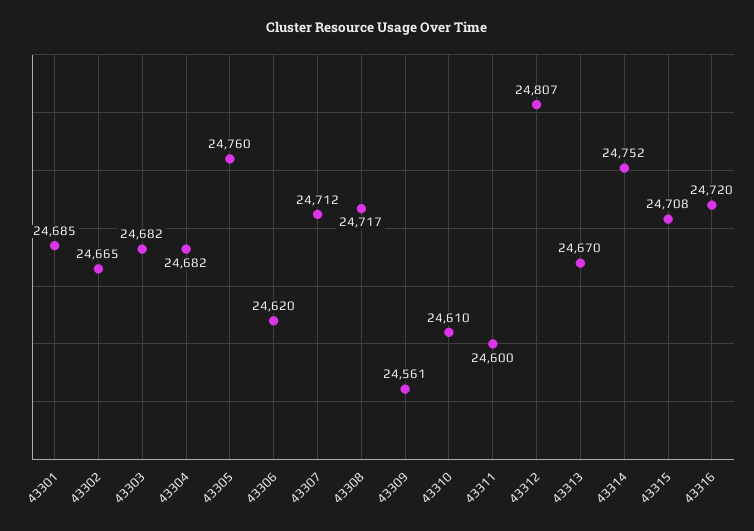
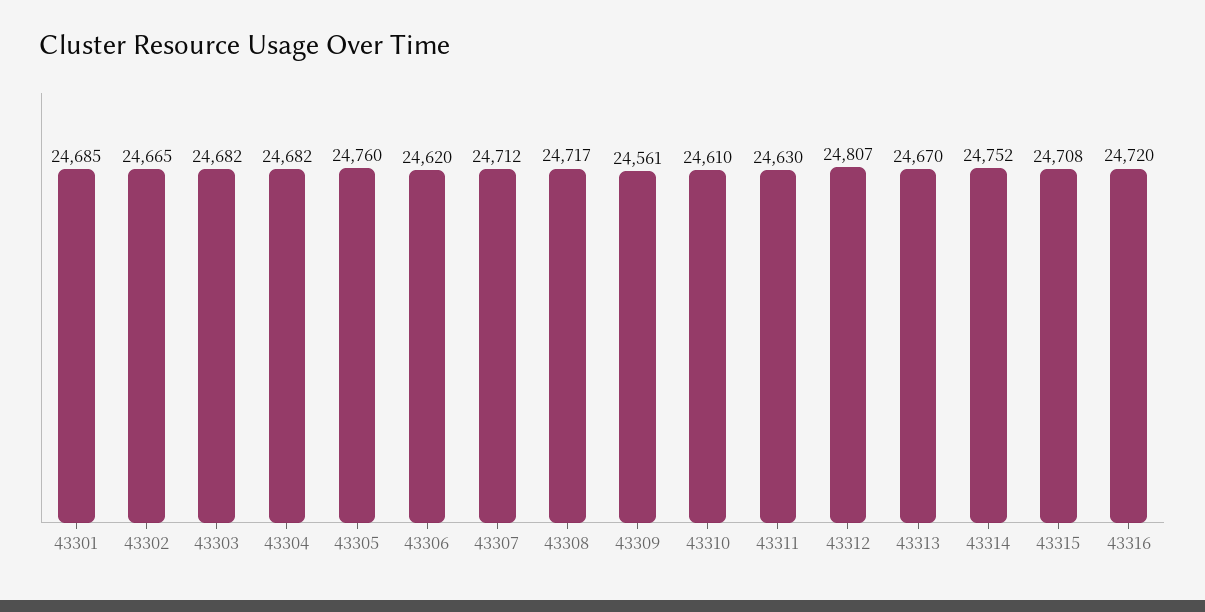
43311: 24600 -> 24630

